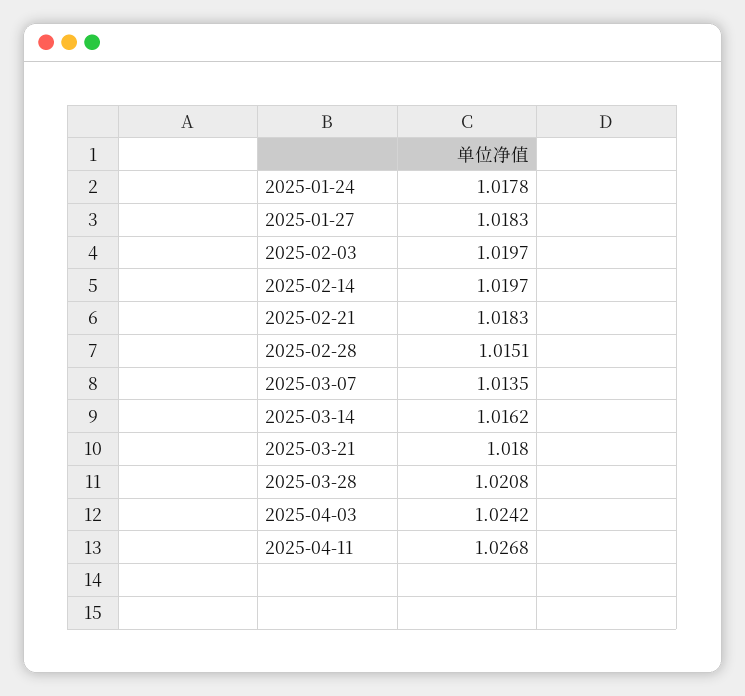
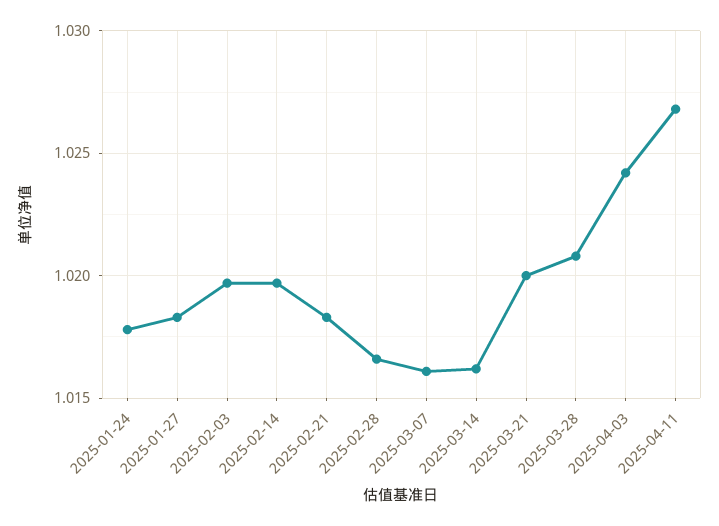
2025-02-28: 1.0151 -> 1.0165
2025-03-07: 1.0135 -> 1.016
2025-03-21: 1.018 -> 1.02

